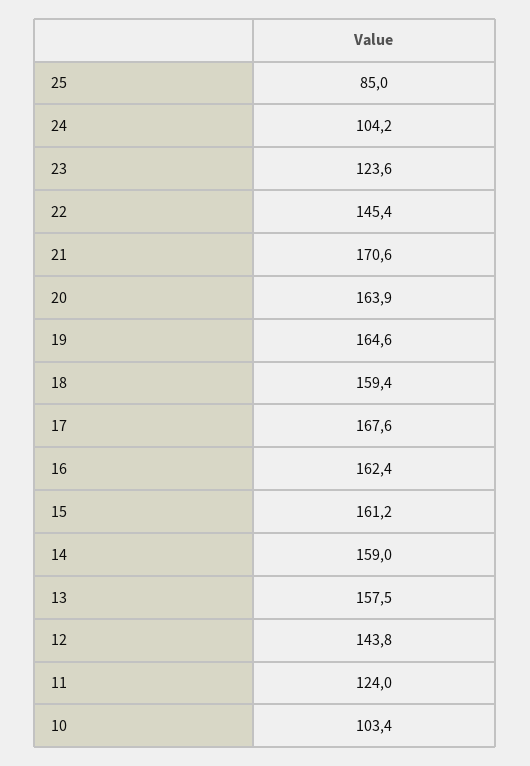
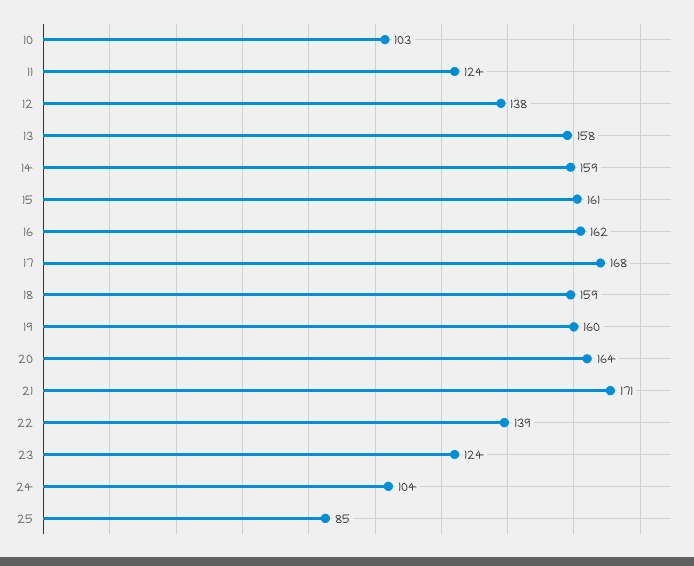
22: 145.4 -> 139
19: 164.6 -> 160
12: 143.8 -> 138

